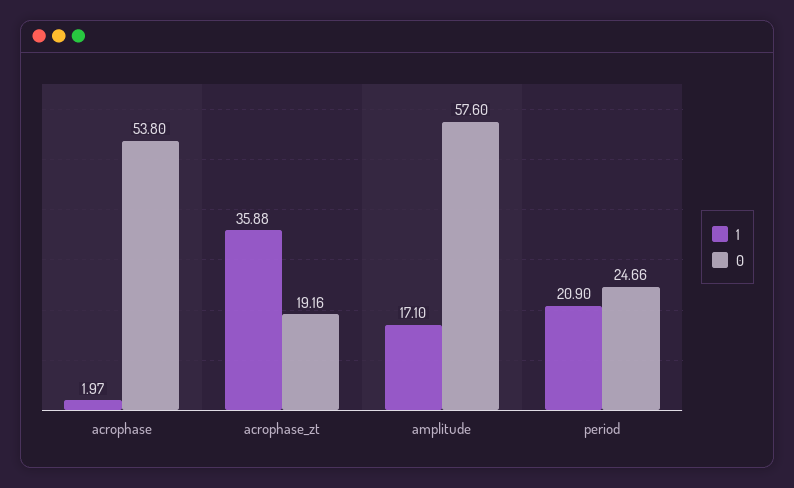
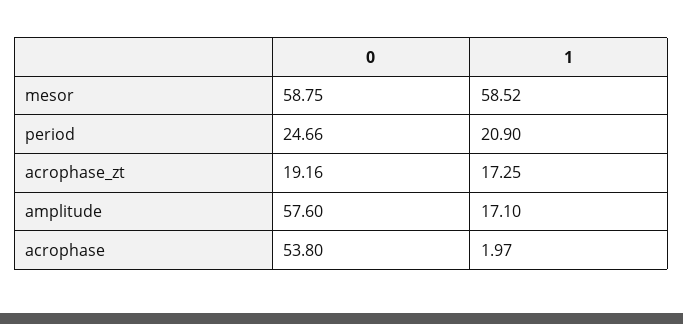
1, acrophase_zt: 35.88 -> 17.25
0, mesor: none -> 58.75
1, mesor: none -> 58.52

